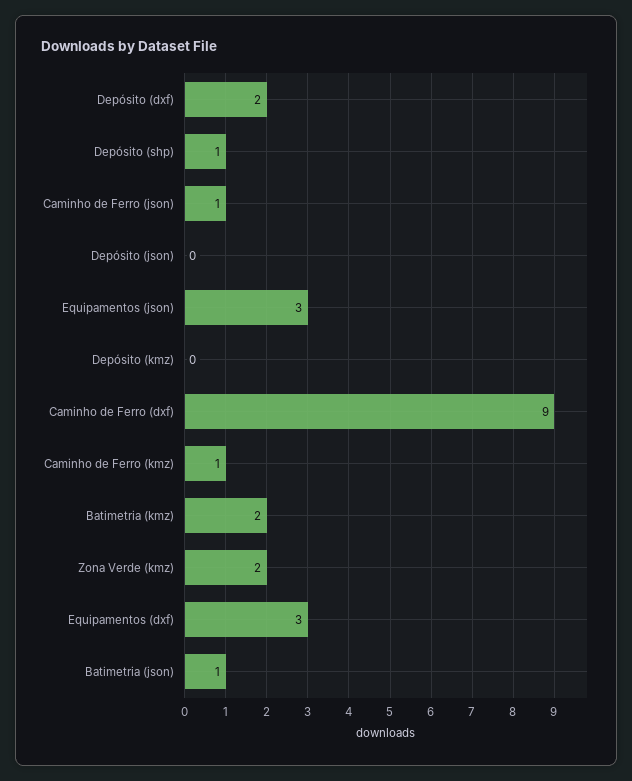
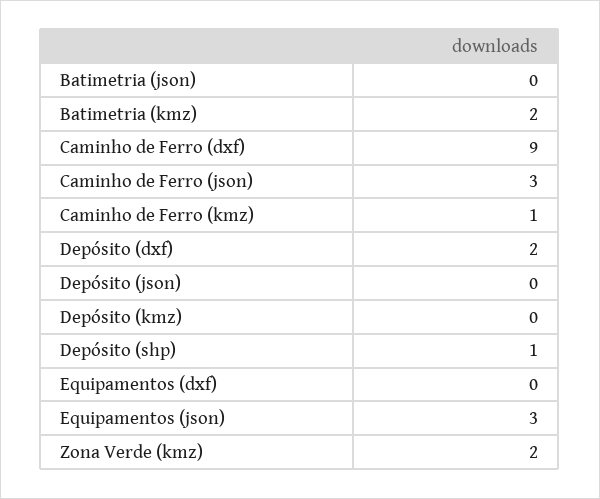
Caminho de Ferro (json): 1 -> 3
Equipamentos (dxf): 3 -> 0
Batimetria (json): 1 -> 0

